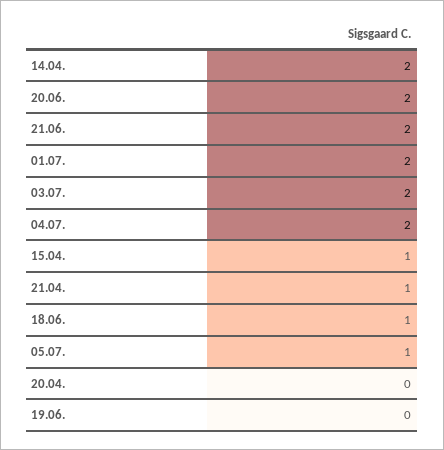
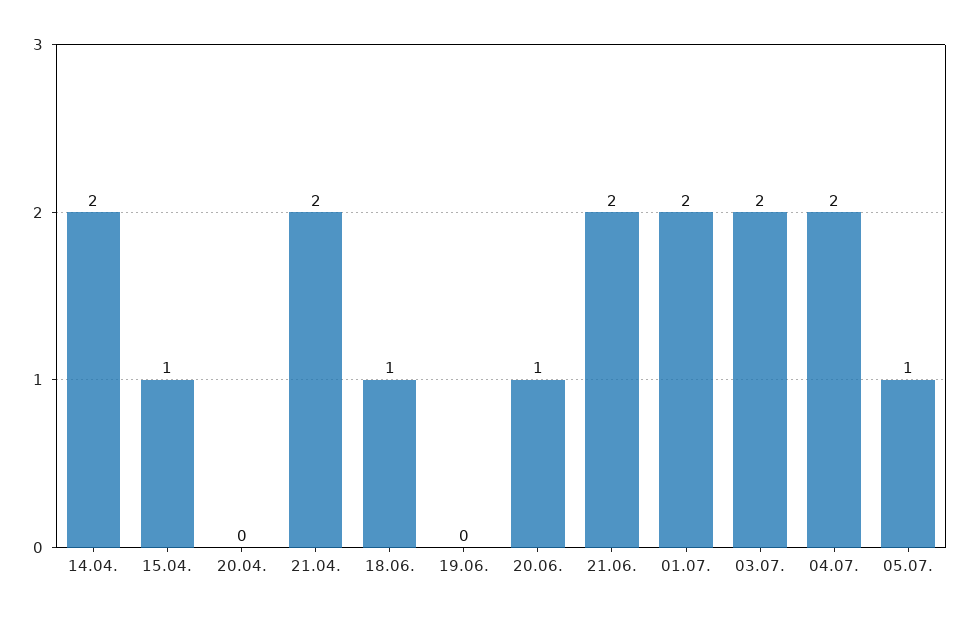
20.06.: 2 -> 1
21.04.: 1 -> 2

